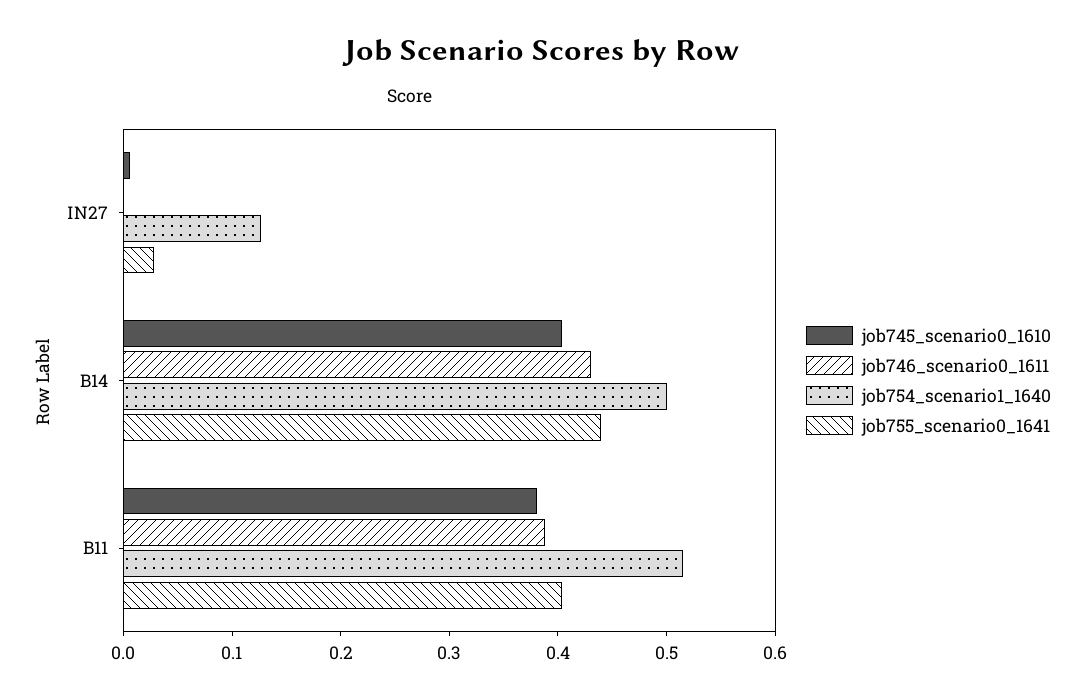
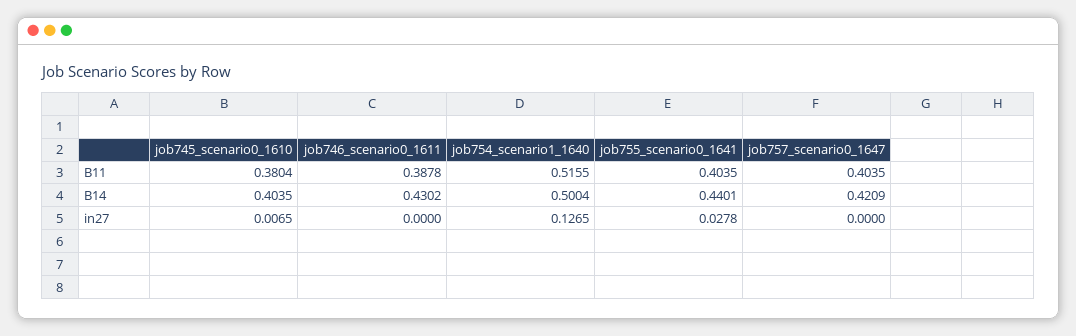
job757_scenario0_1647, B11: none -> 0.4035
job757_scenario0_1647, B14: none -> 0.4209
job757_scenario0_1647, IN27: none -> 0

